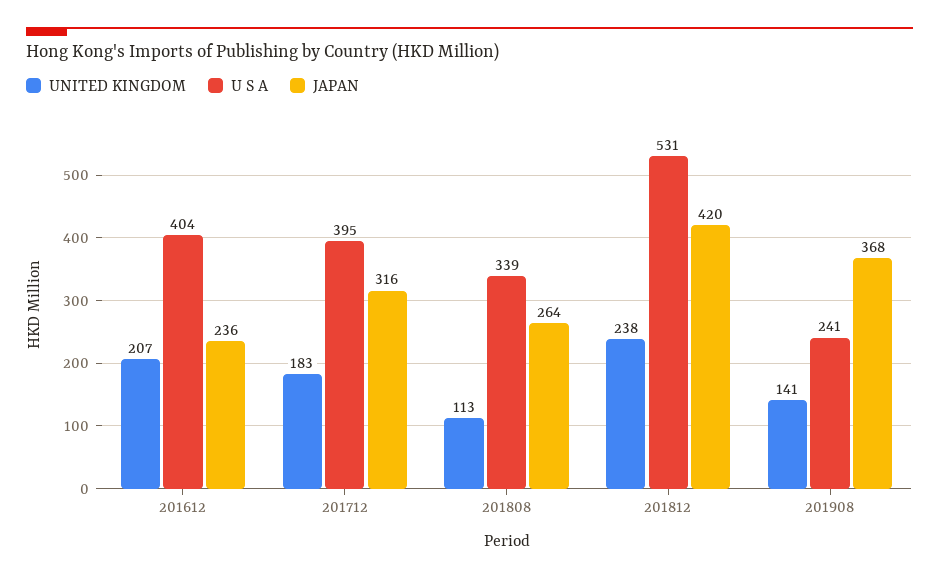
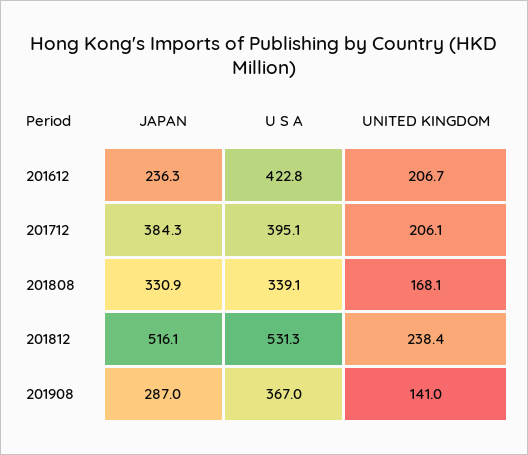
U S A, 201612: 404 -> 422.8
UNITED KINGDOM, 201712: 183 -> 206.1
JAPAN, 201712: 316 -> 384.3
UNITED KINGDOM, 201808: 113 -> 168.1
JAPAN, 201808: 264 -> 330.9
JAPAN, 201812: 420 -> 516.1
U S A, 201908: 241 -> 367
JAPAN, 201908: 368 -> 287

